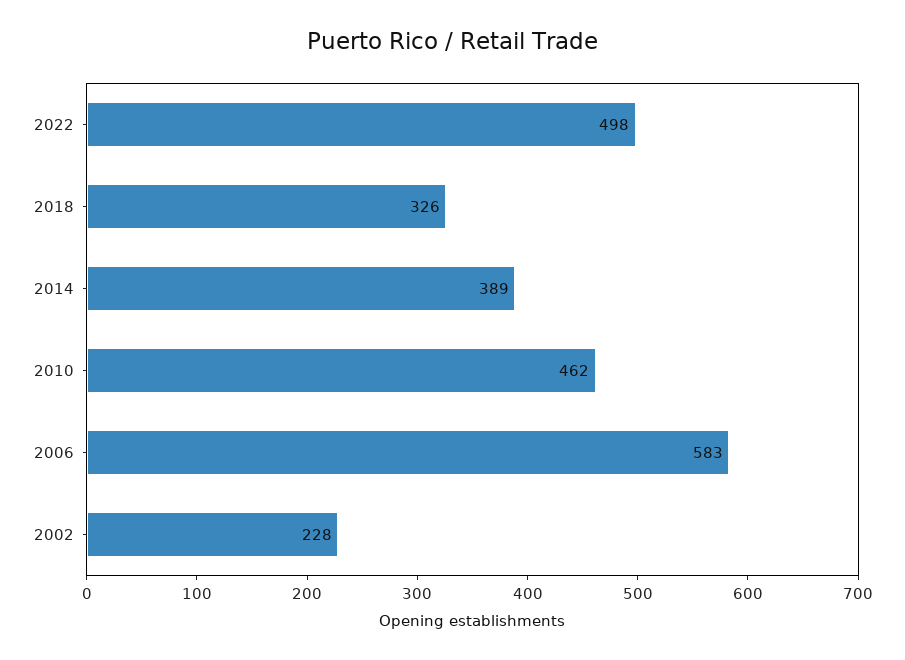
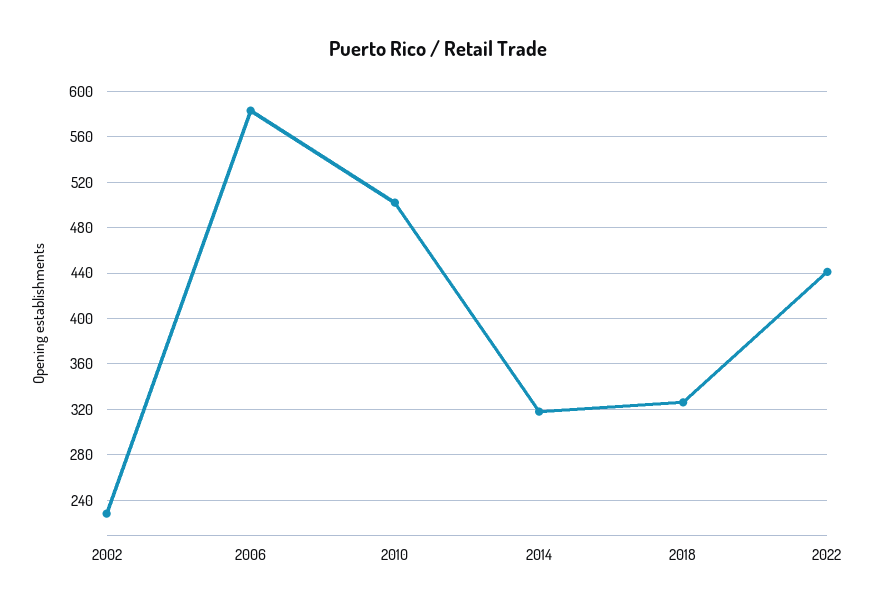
2022: 498 -> 440
2014: 389 -> 320
2010: 462 -> 500

